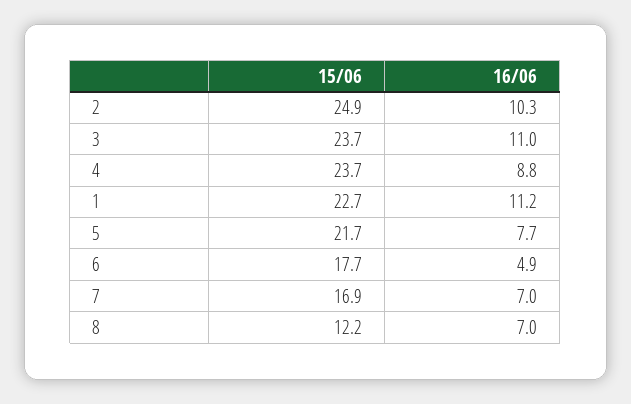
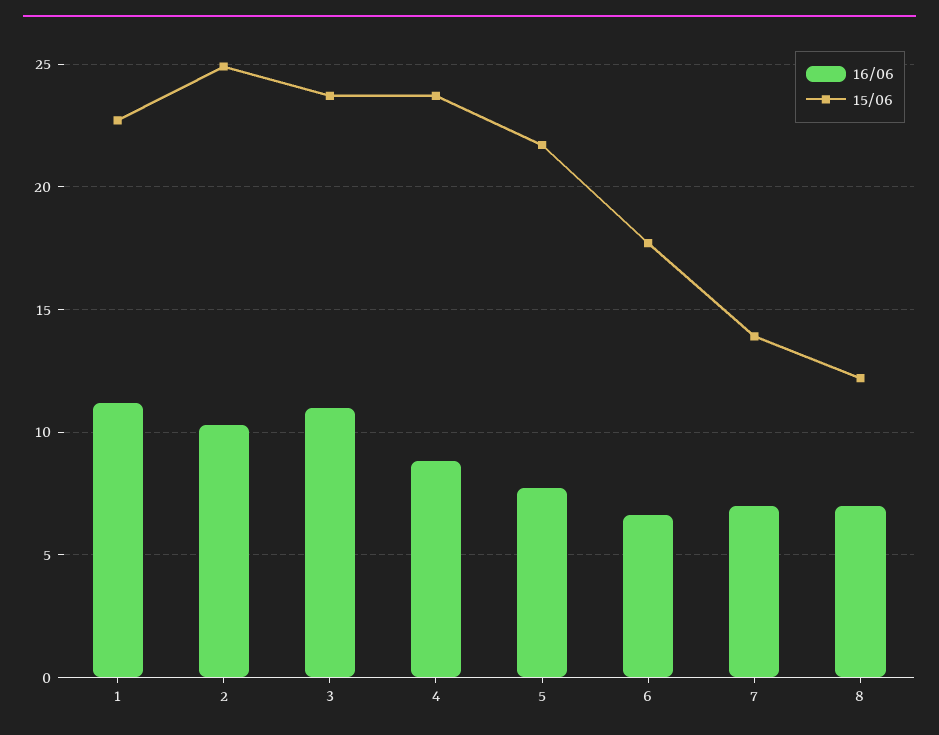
16/06, 6: 4.9 -> 6.5
15/06, 7: 16.9 -> 14

